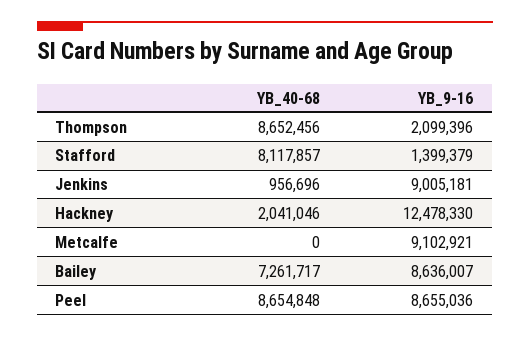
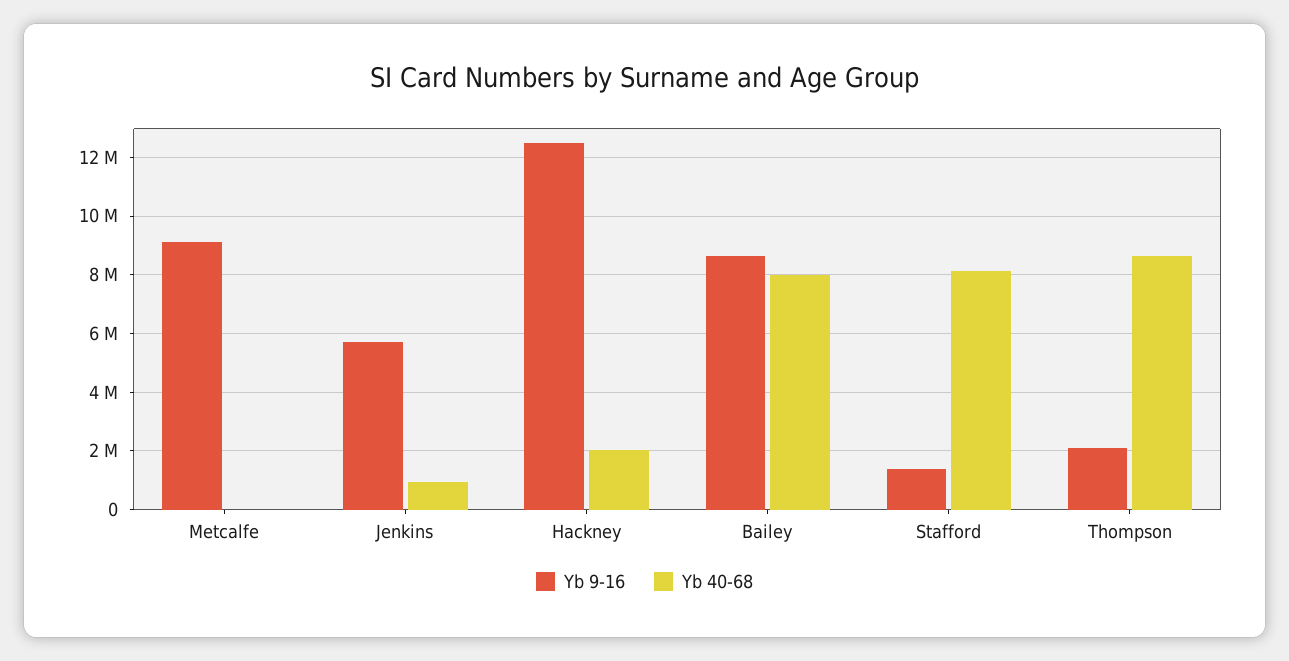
YB_9-16, Jenkins: 9005181 -> 5750000
YB_40-68, Bailey: 7261717 -> 8000000
YB_40-68, Peel: 8654848 -> none
YB_9-16, Peel: 8655036 -> none

